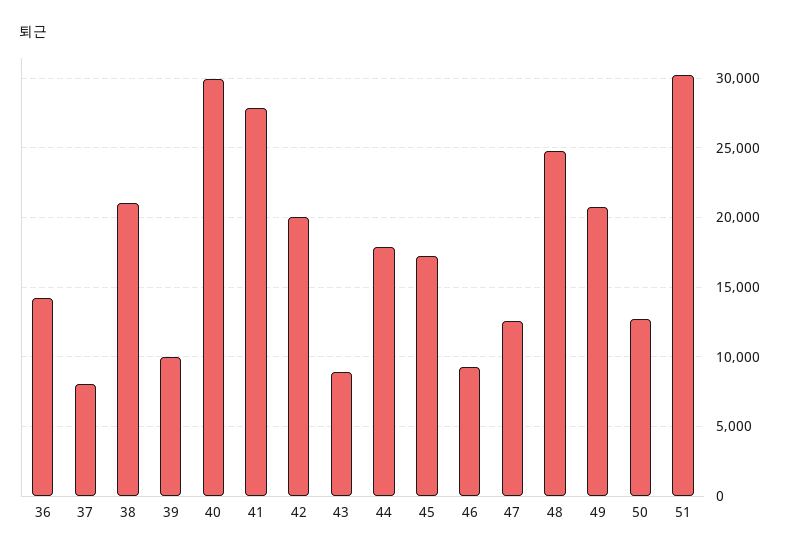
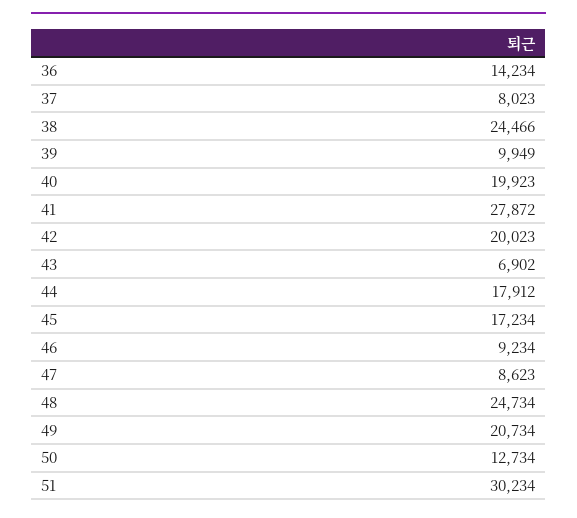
38: 21000 -> 24466
40: 30000 -> 19923
43: 9000 -> 6902
47: 12500 -> 8623

